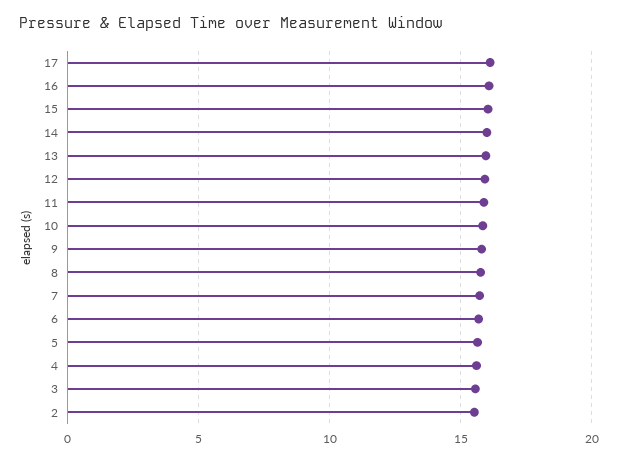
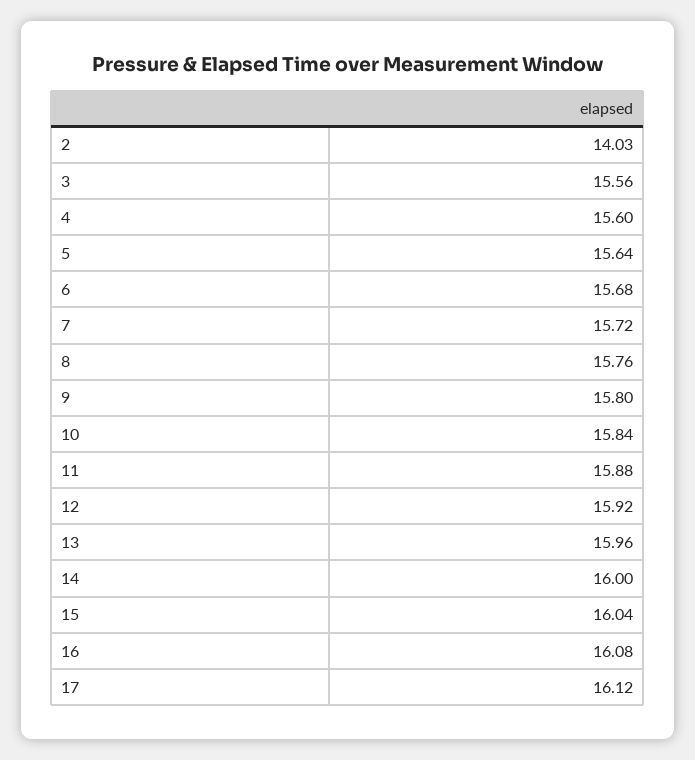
2: 15.5 -> 14.03

